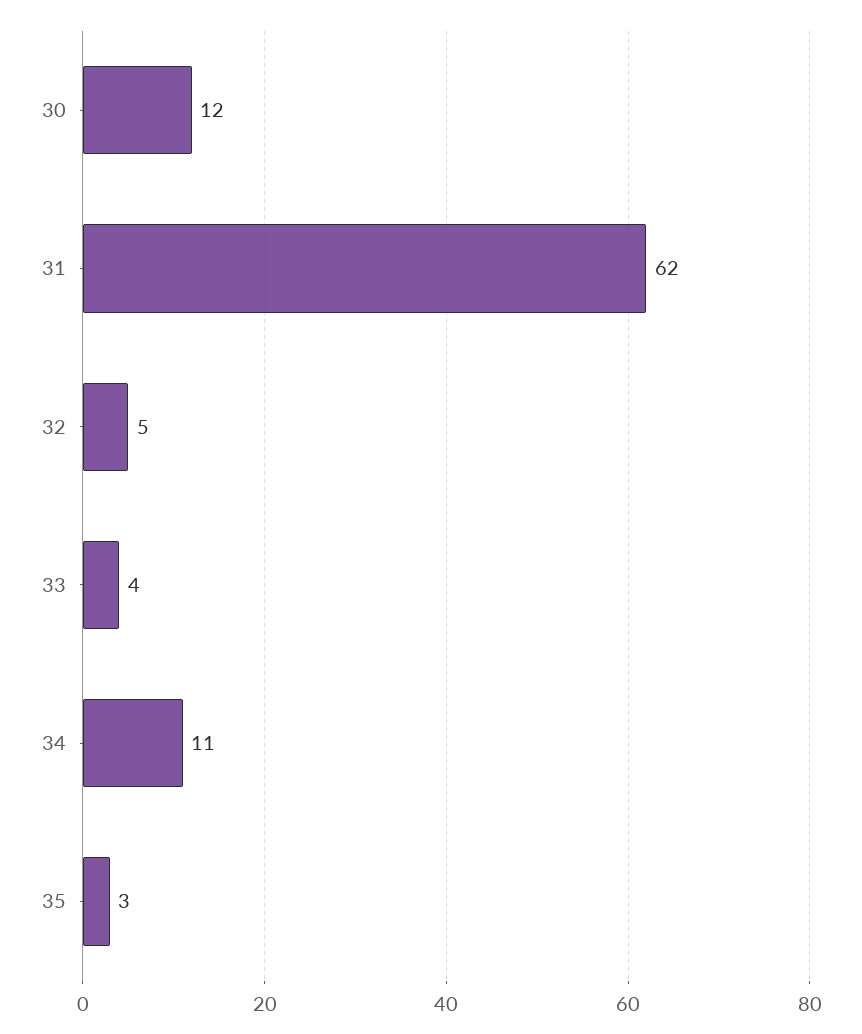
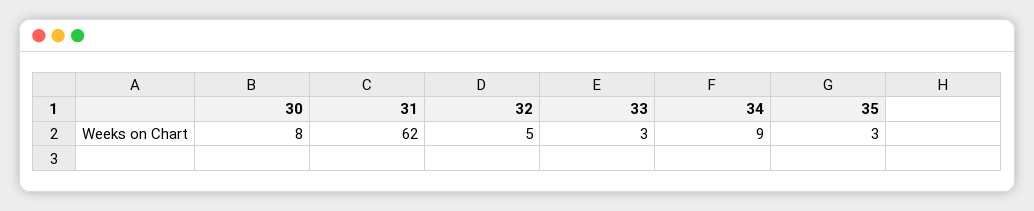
30: 12 -> 8
33: 4 -> 3
34: 11 -> 9

